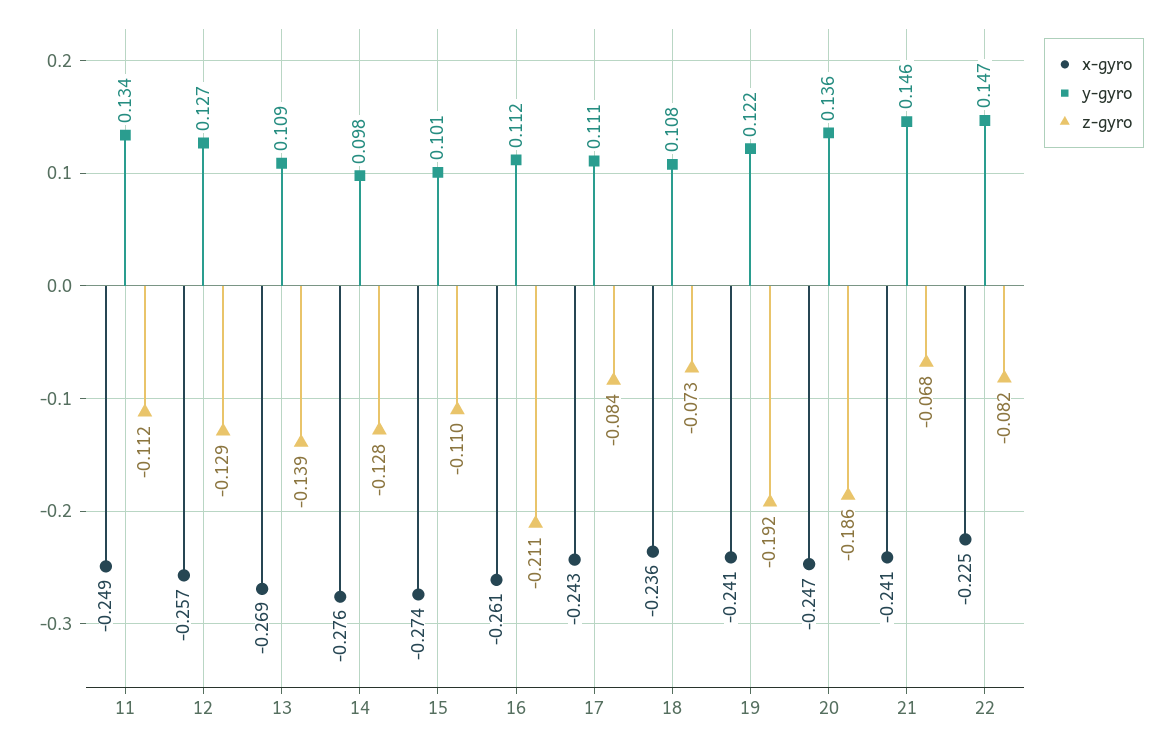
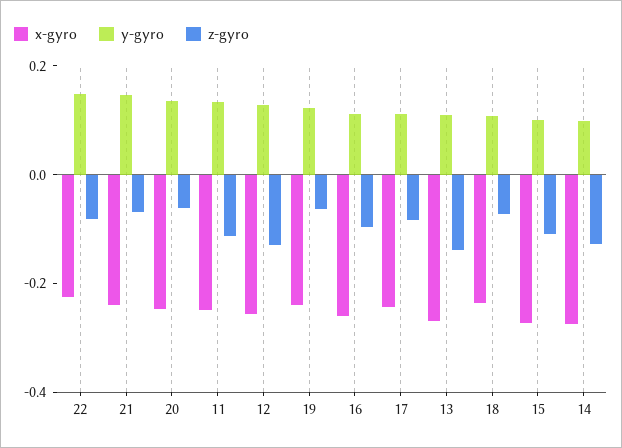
z-gyro, 16: -0.211 -> -0.1
z-gyro, 19: -0.192 -> -0.05
z-gyro, 20: -0.186 -> -0.05

